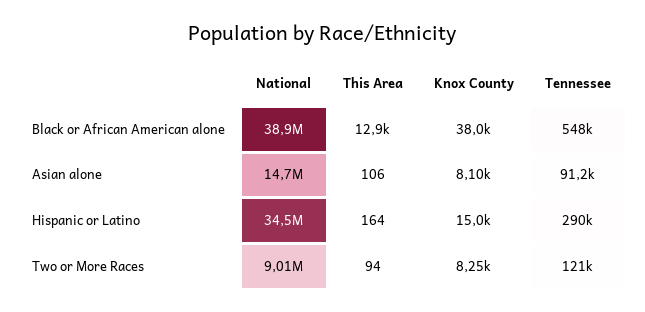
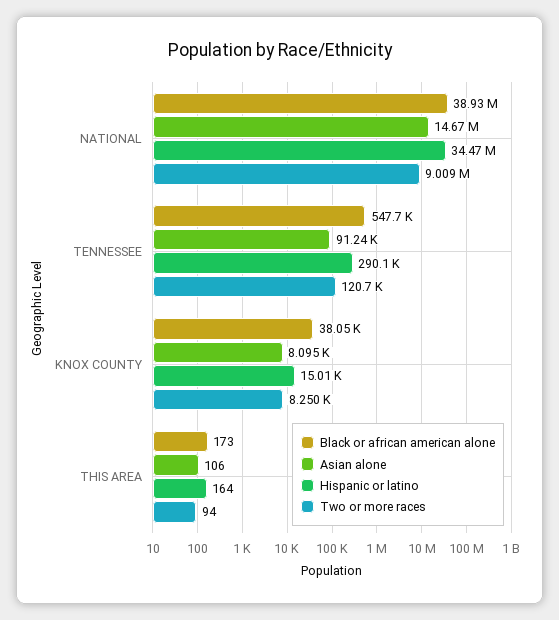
Black or African American alone, This Area: 12900 -> 173

